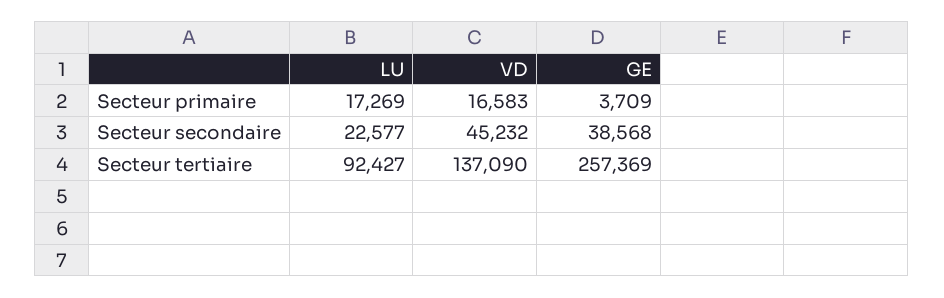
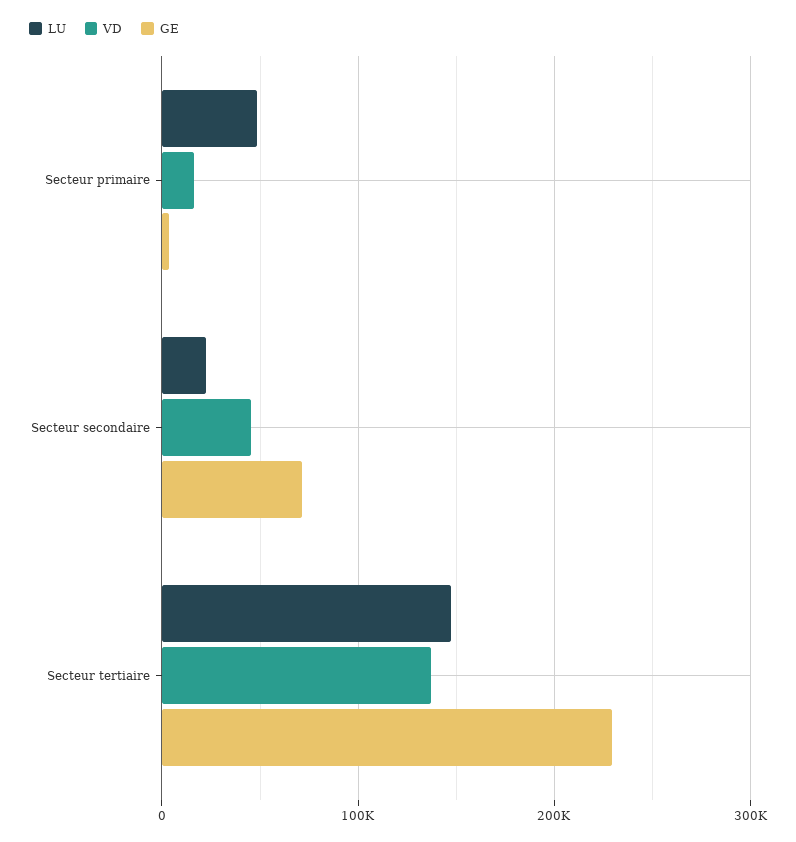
LU, Secteur primaire: 17269 -> 50000
GE, Secteur secondaire: 38568 -> 70000
LU, Secteur tertiaire: 92427 -> 150000
GE, Secteur tertiaire: 257369 -> 230000

